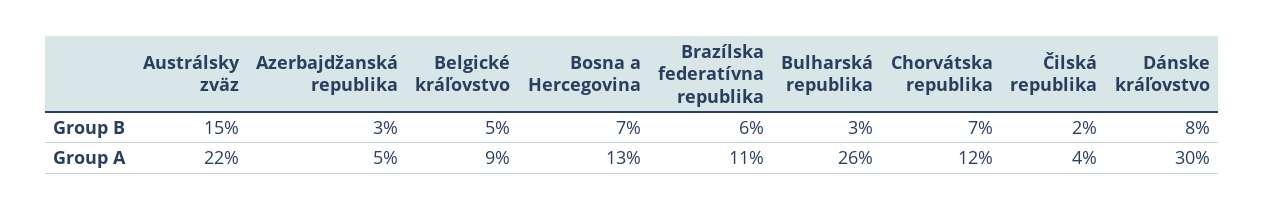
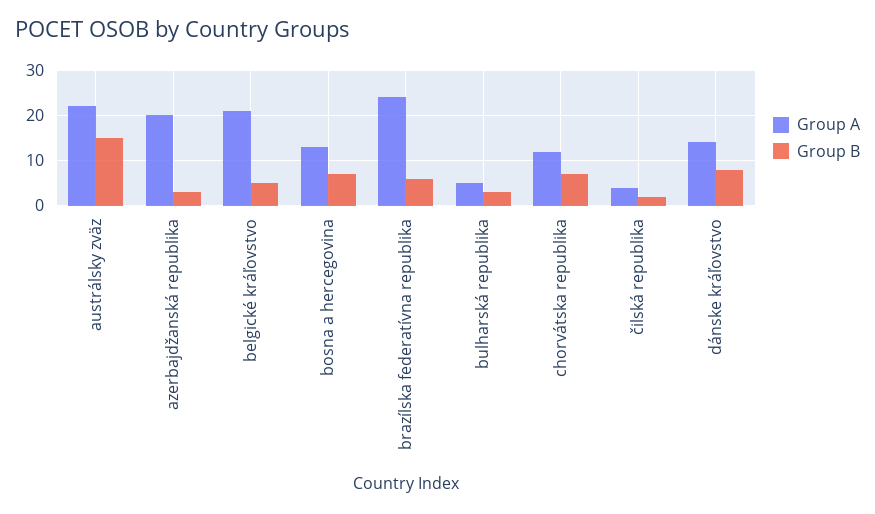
Group A, Azerbajdžanská republika: 5 -> 20
Group A, Belgické kráľovstvo: 9 -> 20
Group A, Brazílska federatívna republika: 11 -> 25
Group A, Bulharská republika: 26 -> 5
Group A, Dánske kráľovstvo: 30 -> 15

